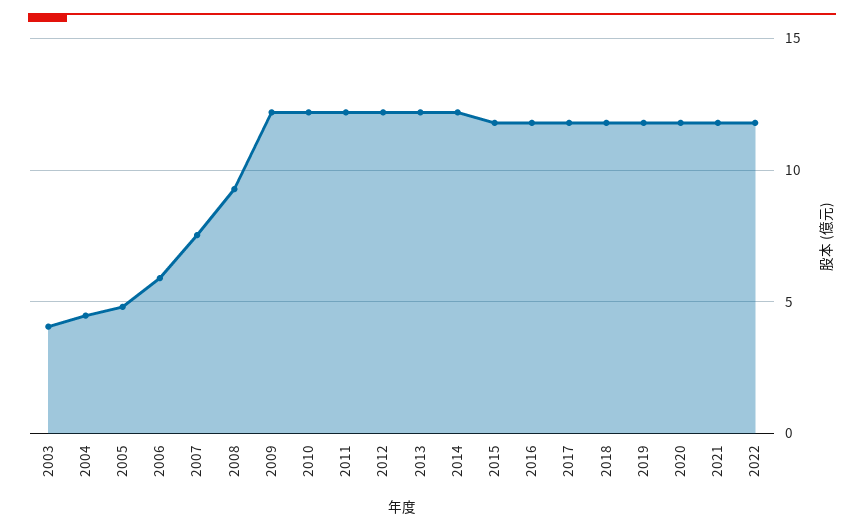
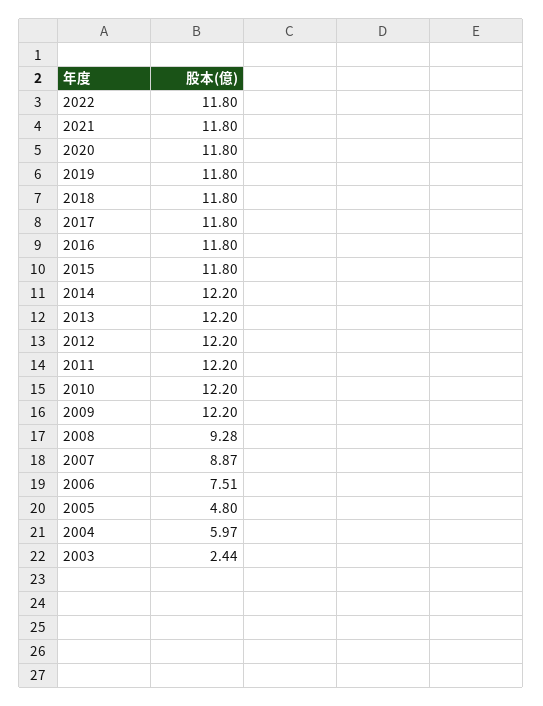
2003: 4 -> 2.44
2004: 4.5 -> 5.97
2006: 6 -> 7.51
2007: 7.5 -> 8.87

